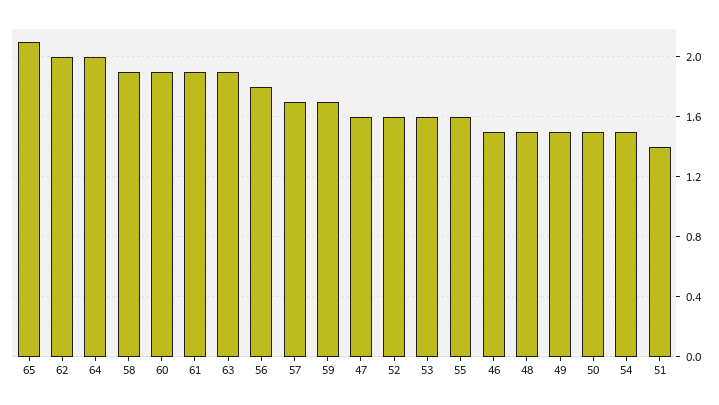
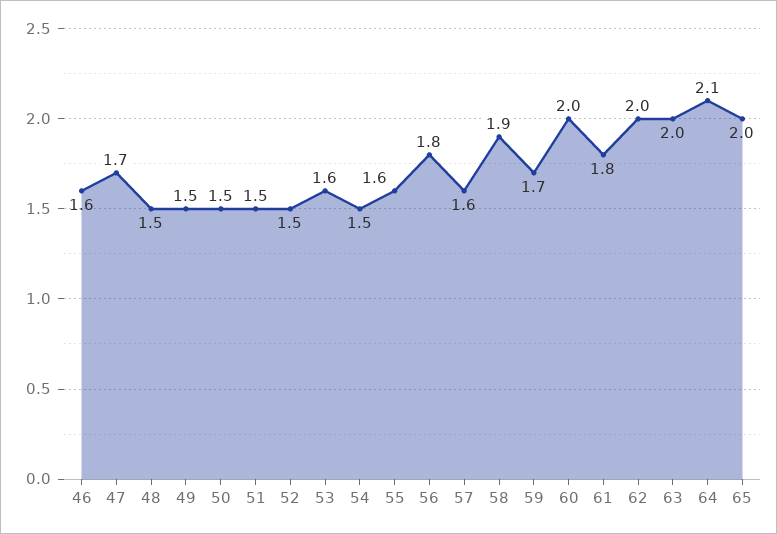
65: 2.1 -> 2
64: 2 -> 2.1
60: 1.9 -> 2
61: 1.9 -> 1.8
63: 1.9 -> 2
57: 1.7 -> 1.6
47: 1.6 -> 1.7
52: 1.6 -> 1.5
46: 1.5 -> 1.6
51: 1.4 -> 1.5

